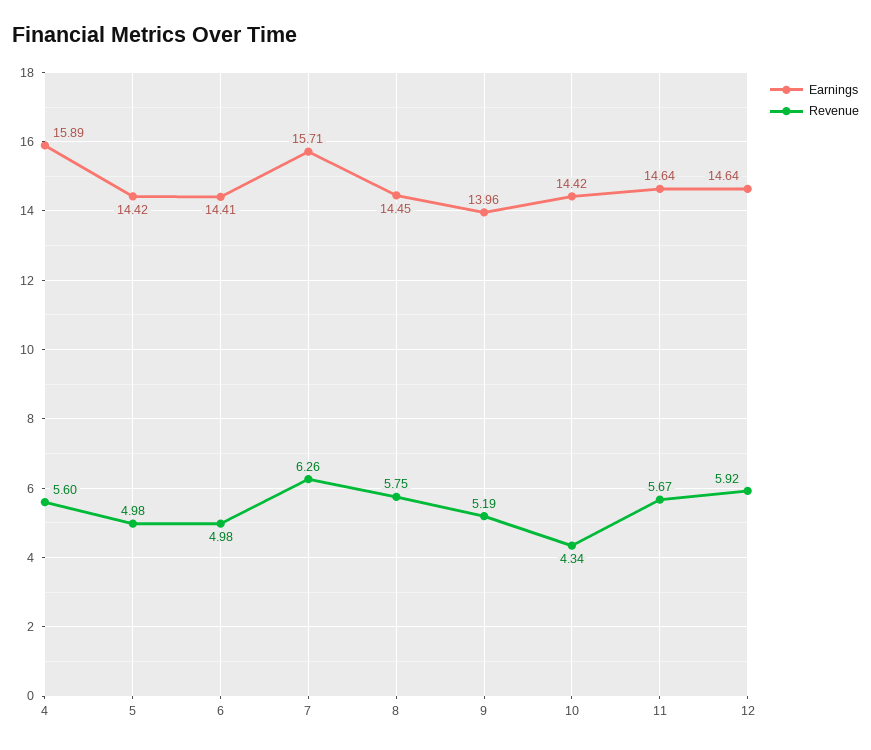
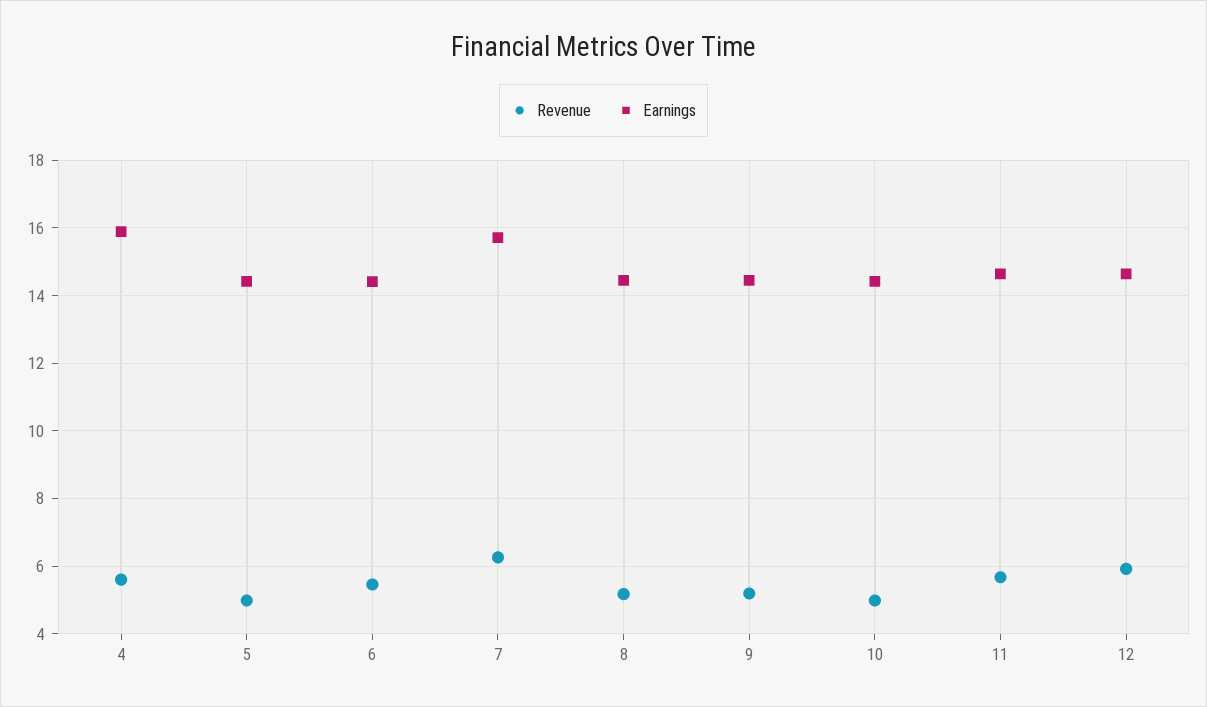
Revenue, 6: 4.98 -> 5.4
Revenue, 8: 5.75 -> 5.2
Earnings, 9: 13.96 -> 14.4
Revenue, 10: 4.34 -> 5

